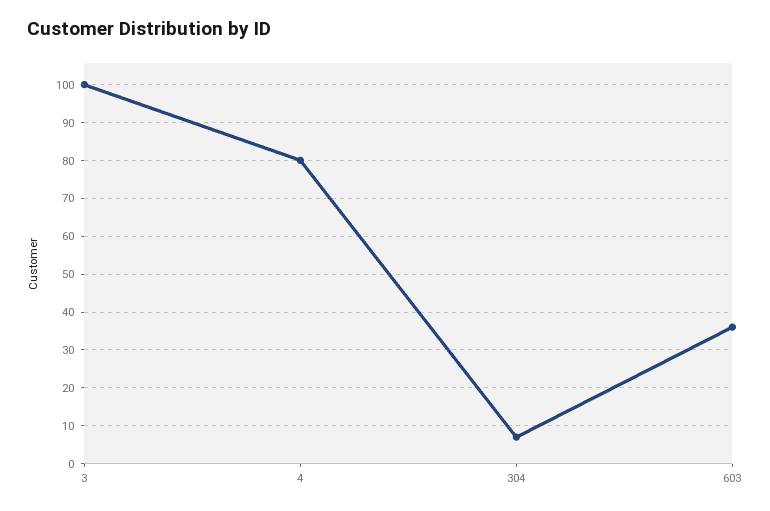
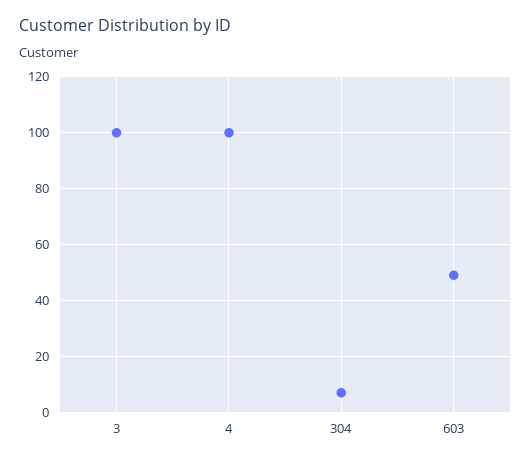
4: 80 -> 100
603: 35 -> 50

